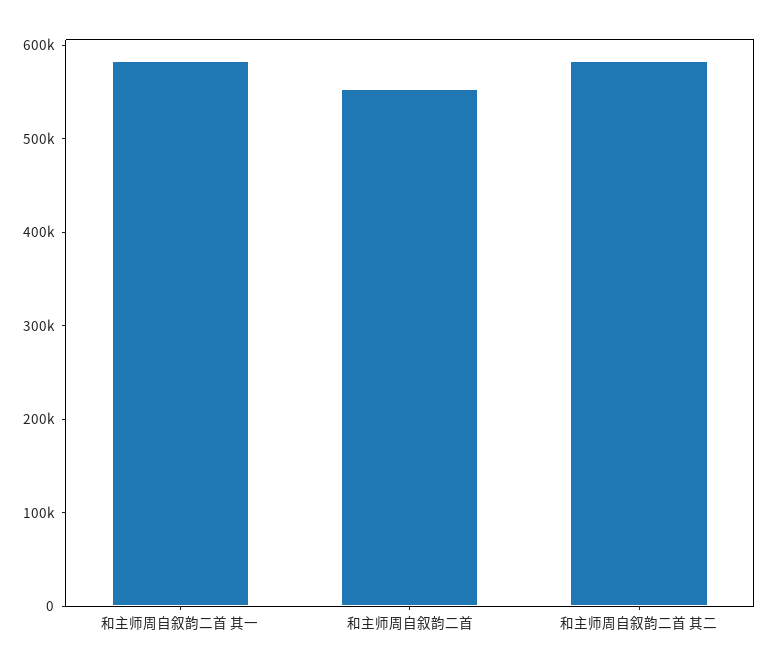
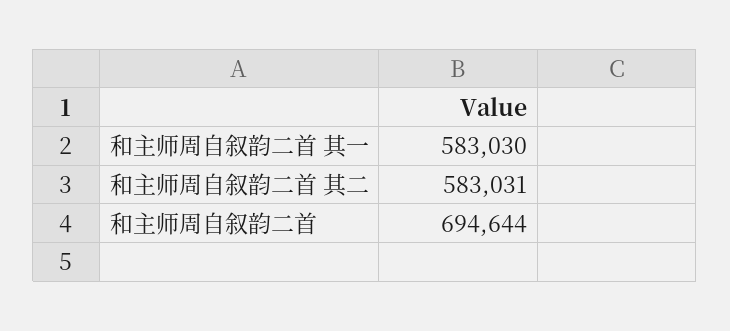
和主师周自叙韵二首: 560000 -> 694644

